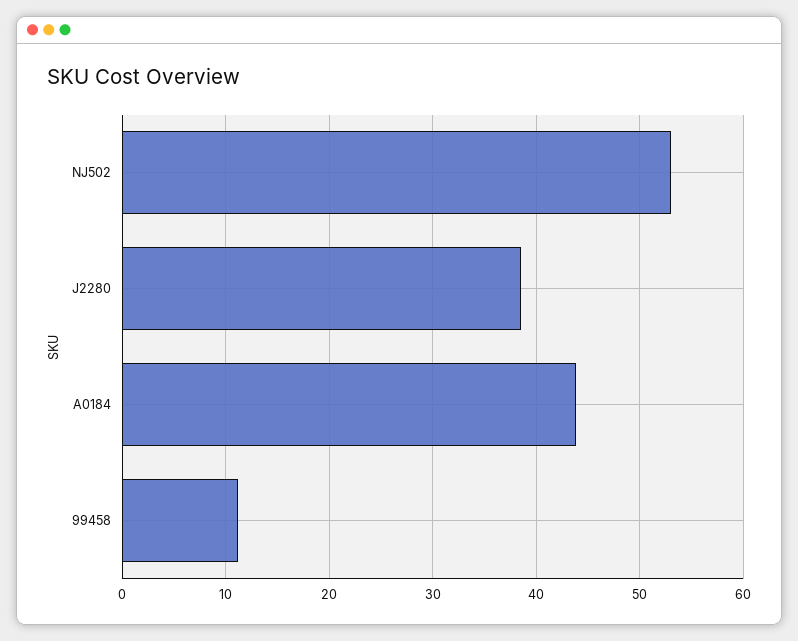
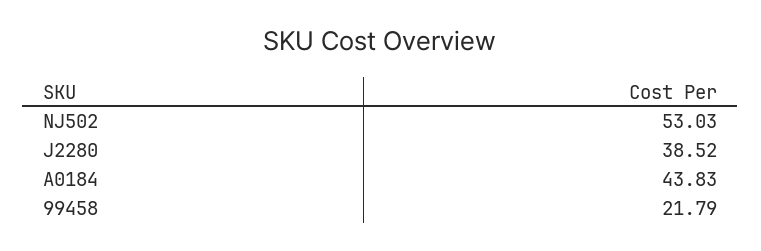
99458: 11 -> 21.79

